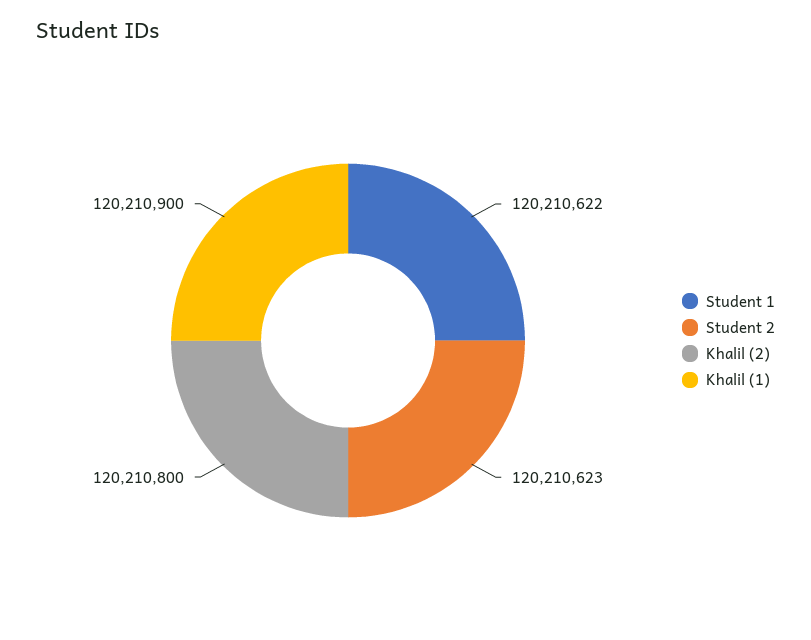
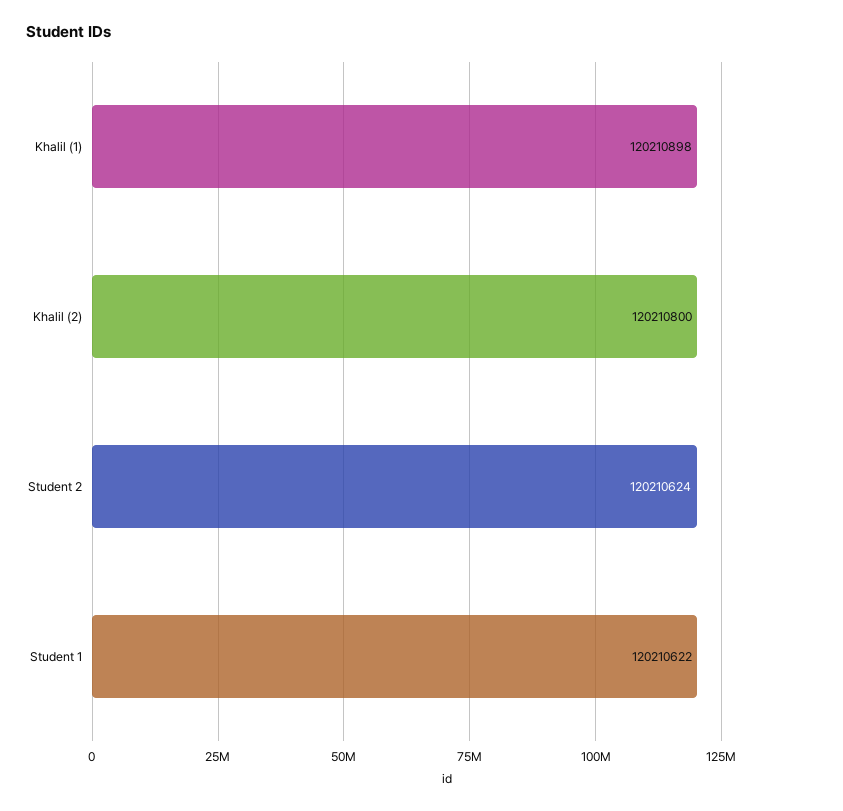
Student 2: 120210623 -> 120210624
Khalil (1): 120210900 -> 120210898

